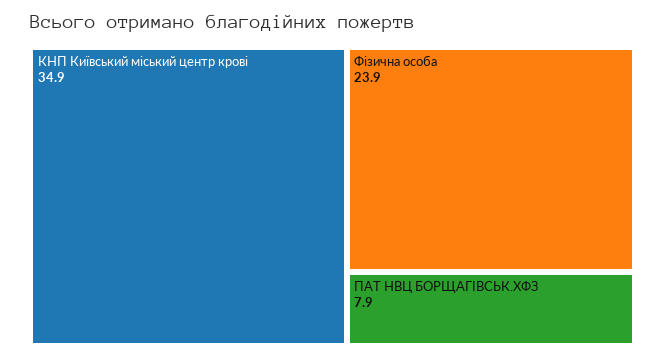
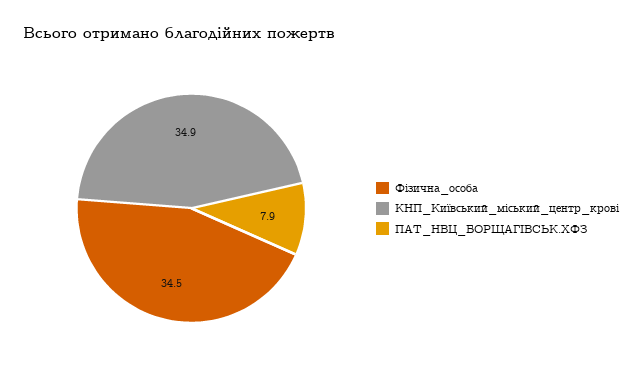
Фізична особа: 23.9 -> 34.5

